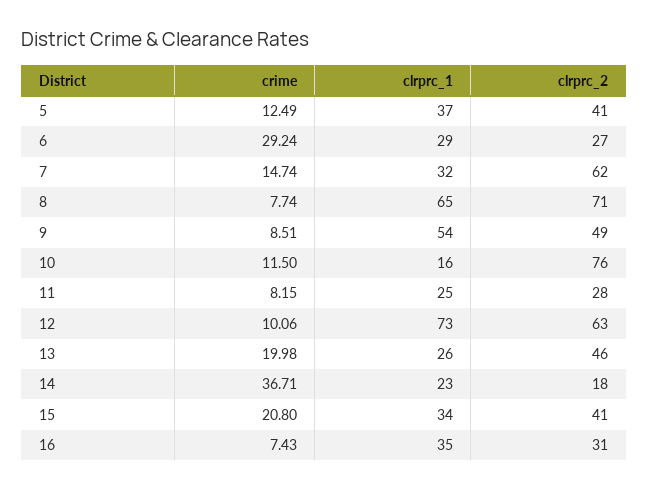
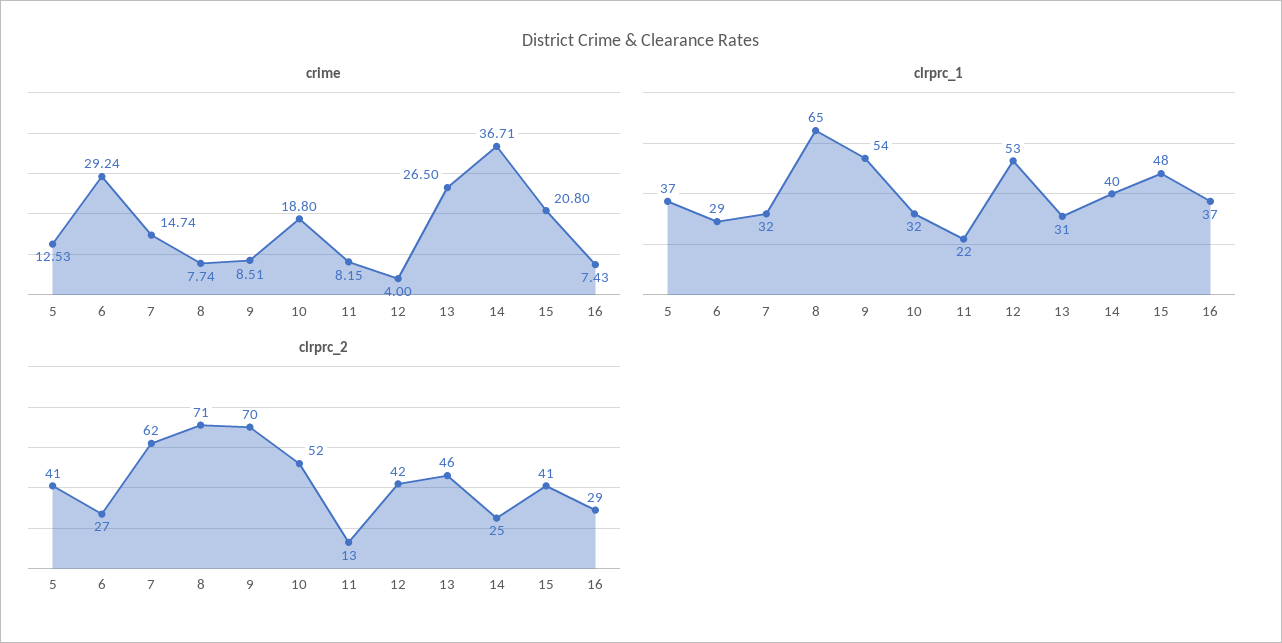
crime, 5: 12.49 -> 12.53
clrprc_2, 9: 49 -> 70
crime, 10: 11.5 -> 18.8
clrprc_1, 10: 16 -> 32
clrprc_2, 10: 76 -> 52
clrprc_1, 11: 25 -> 22
clrprc_2, 11: 28 -> 13
crime, 12: 10.06 -> 4
clrprc_1, 12: 73 -> 53
clrprc_2, 12: 63 -> 42
crime, 13: 19.98 -> 26.5
clrprc_1, 13: 26 -> 31
clrprc_1, 14: 23 -> 40
clrprc_2, 14: 18 -> 25
clrprc_1, 15: 34 -> 48
clrprc_1, 16: 35 -> 37
clrprc_2, 16: 31 -> 29

